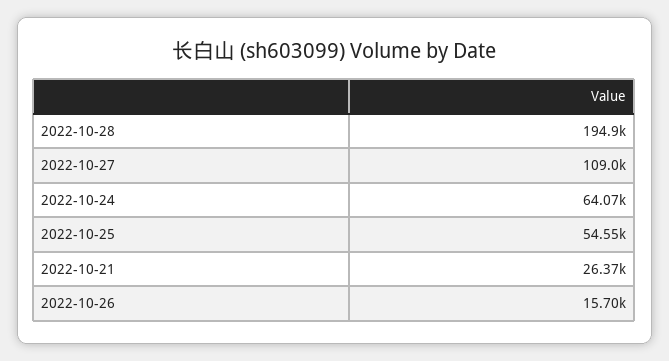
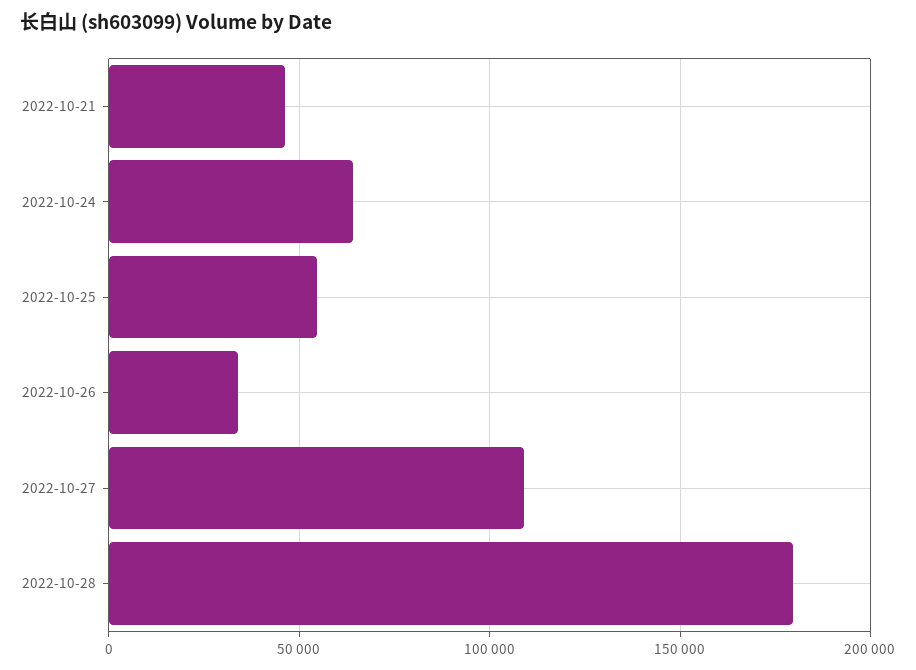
2022-10-28: 194900 -> 180000
2022-10-21: 26370 -> 45000
2022-10-26: 15700 -> 35000

